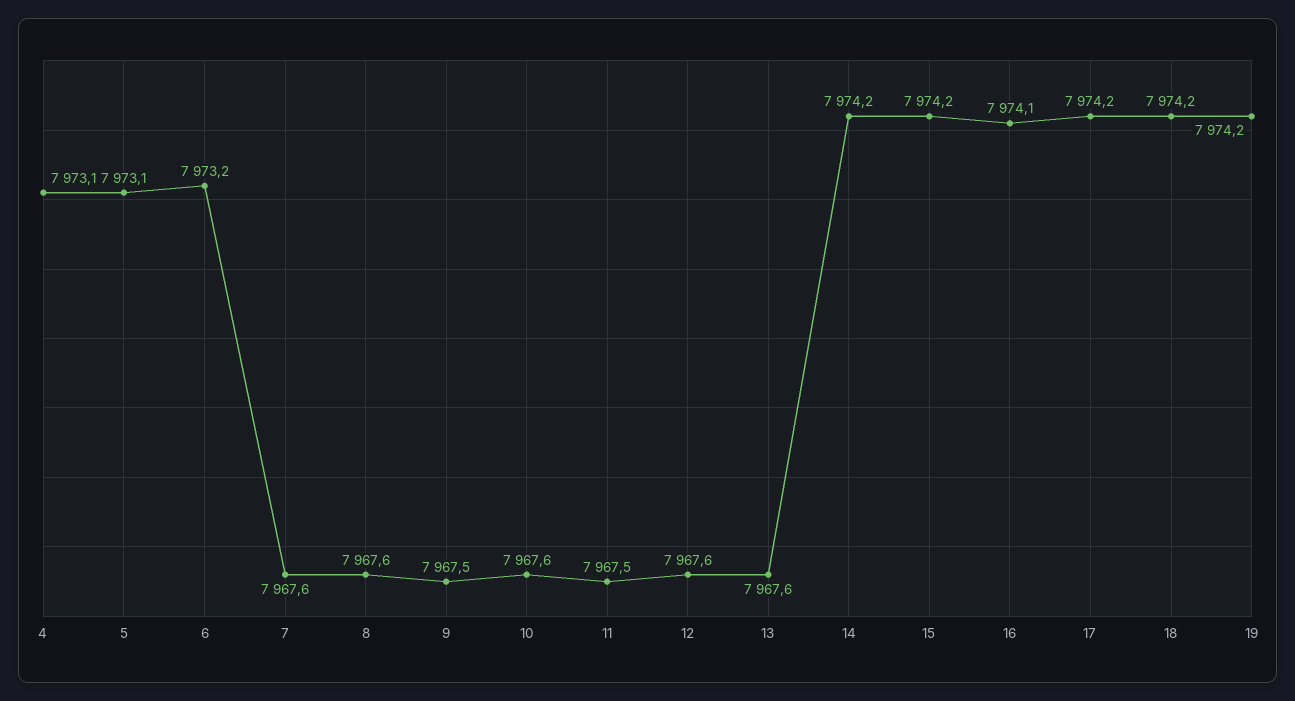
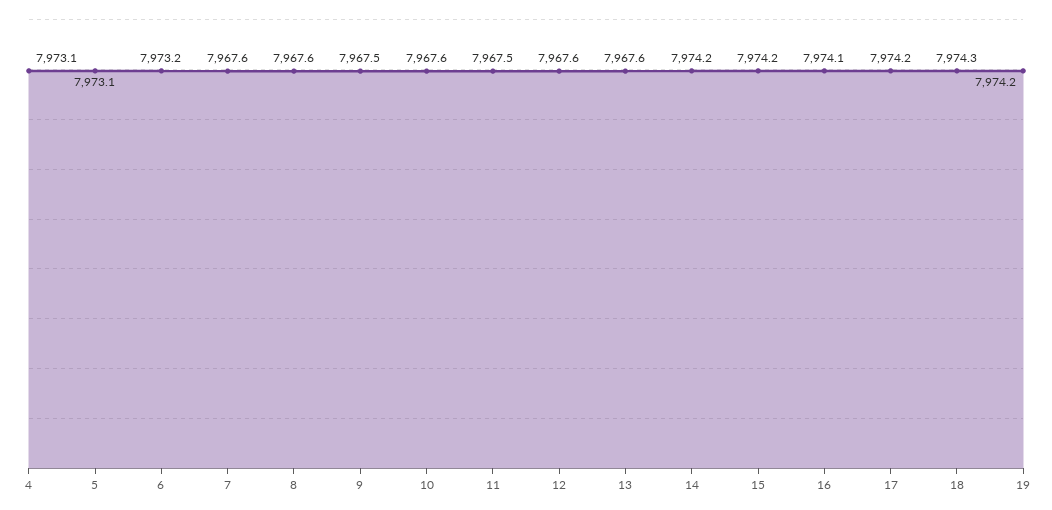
18: 7974.2 -> 7974.3

